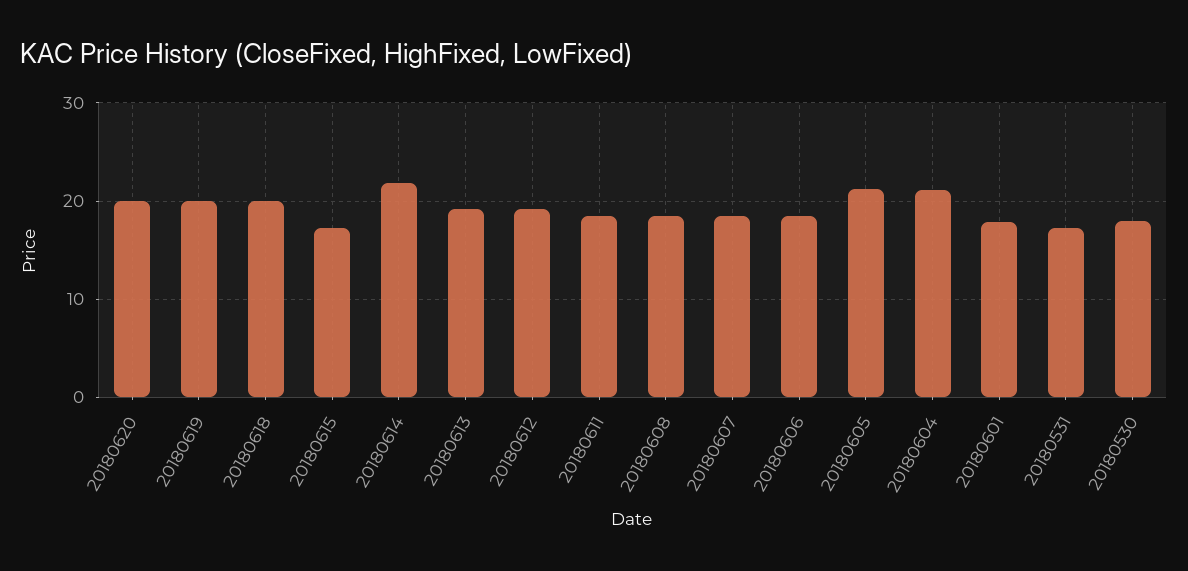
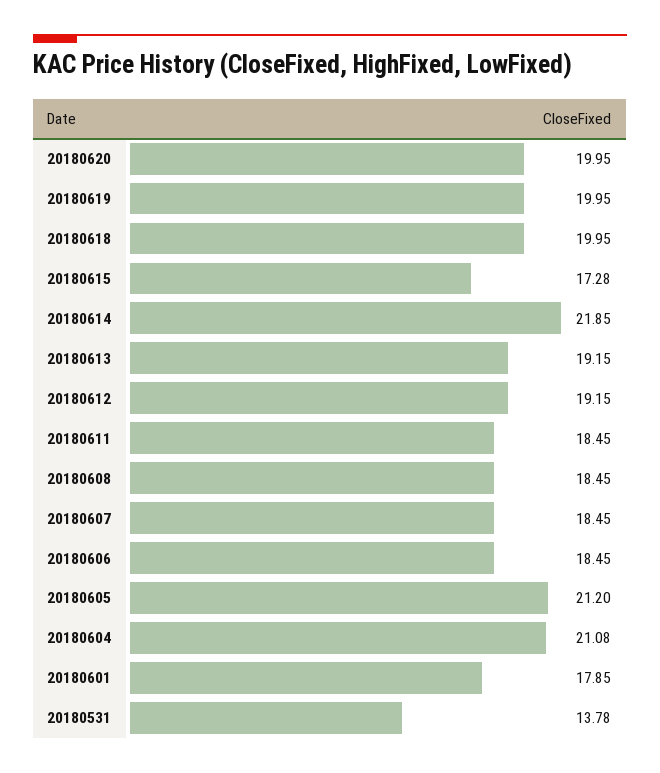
20180531: 17 -> 13.78
20180530: 18 -> none

